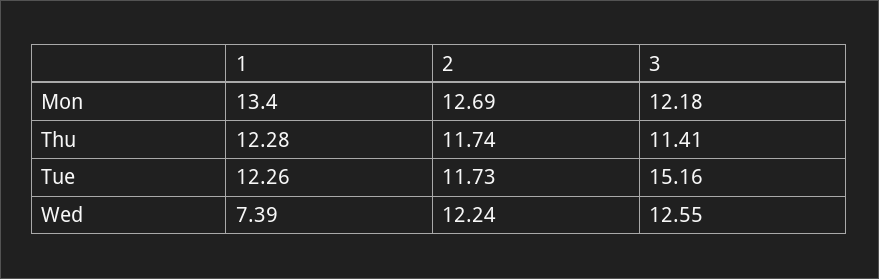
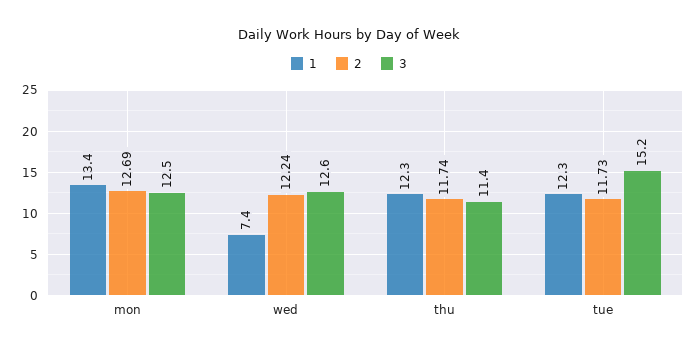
3, Mon: 12.18 -> 12.5

